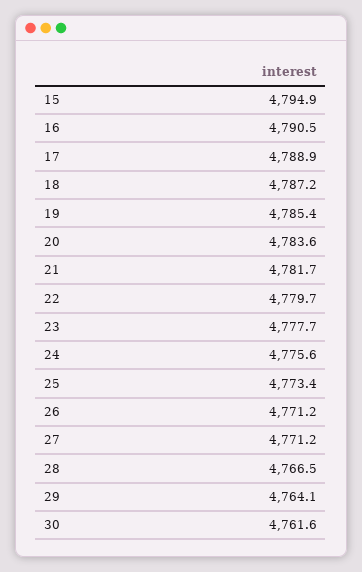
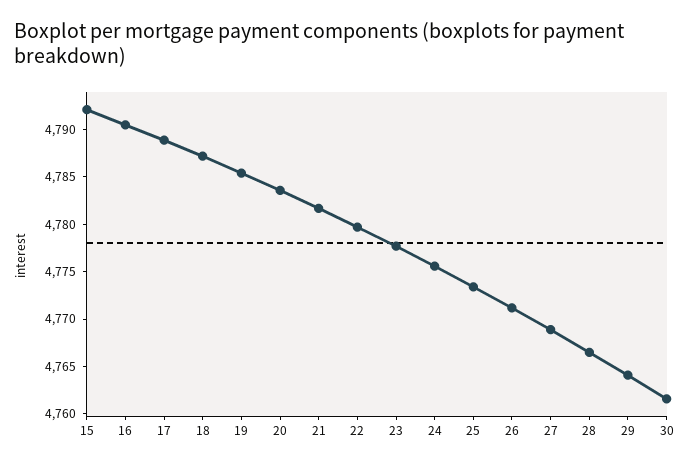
15: 4794.9 -> 4792
27: 4771.2 -> 4769

